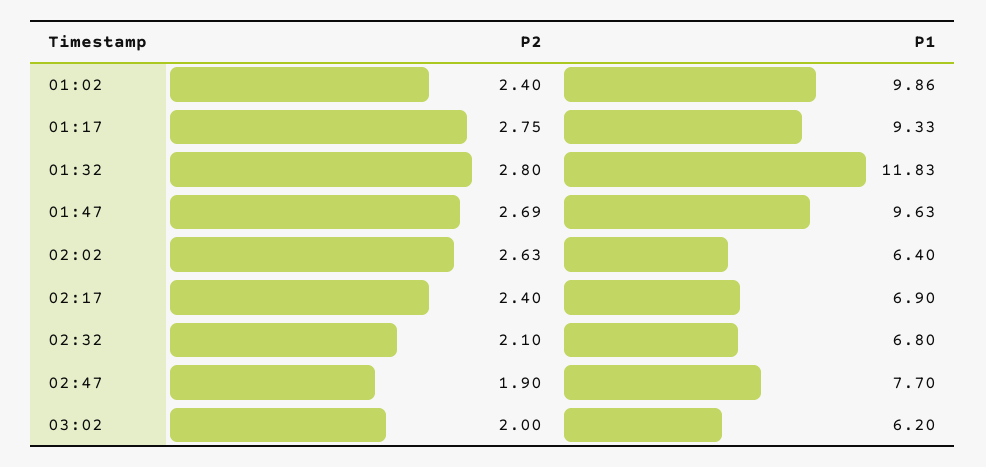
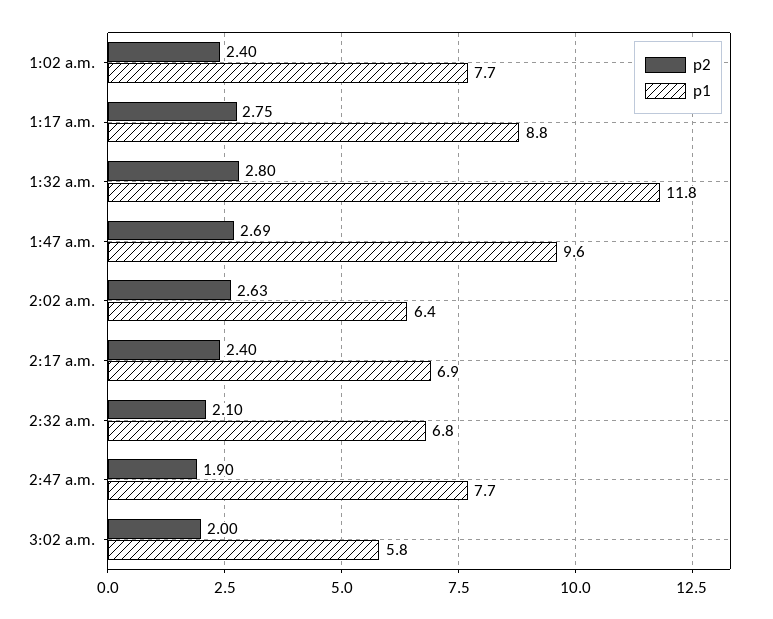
P1, 01:02: 9.86 -> 7.7
P1, 01:17: 9.33 -> 8.8
P1, 03:02: 6.2 -> 5.8

